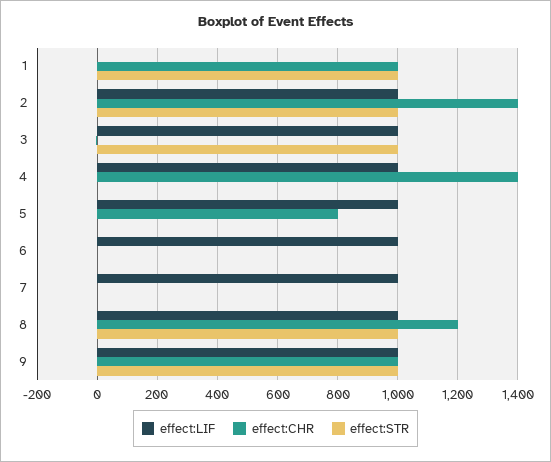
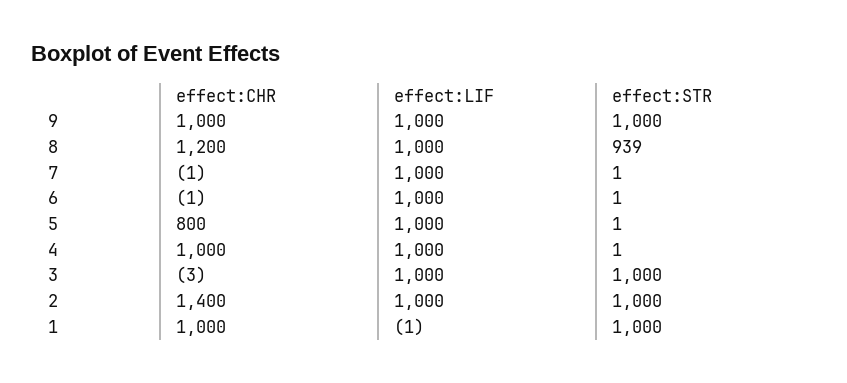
effect:CHR, 4: 1400 -> 1000
effect:STR, 8: 1000 -> 939

